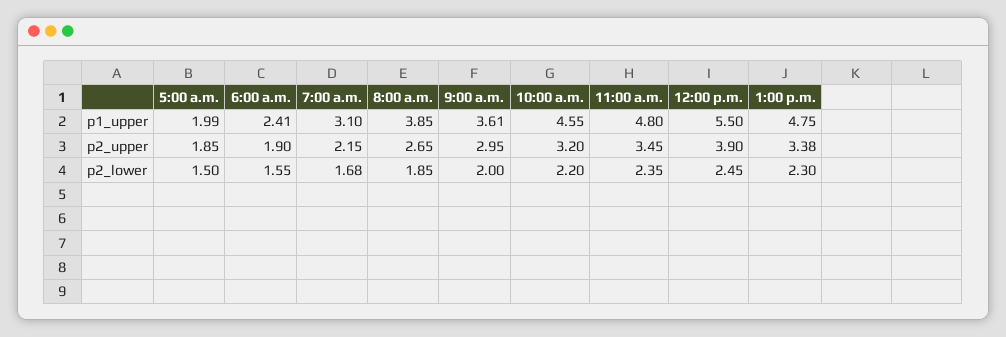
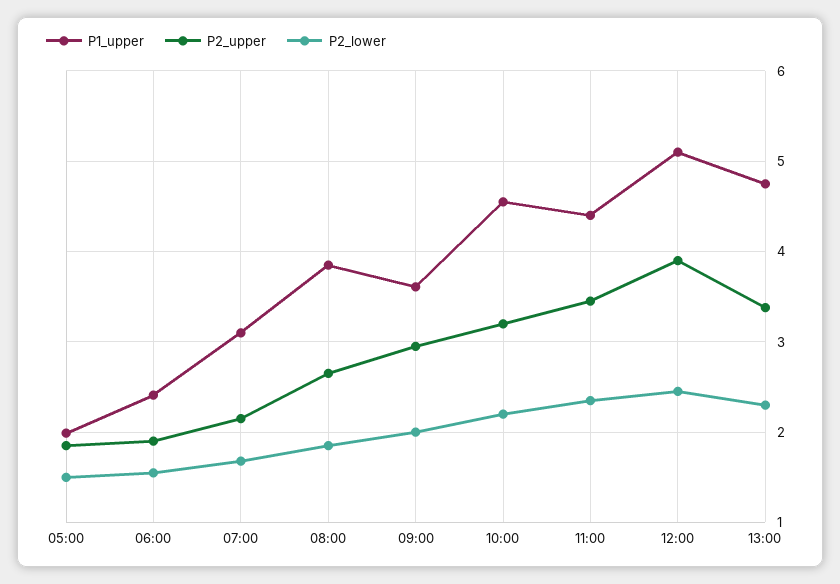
p1_upper, 11:00 a.m.: 4.8 -> 4.4
p1_upper, 12:00 p.m.: 5.5 -> 5.1

